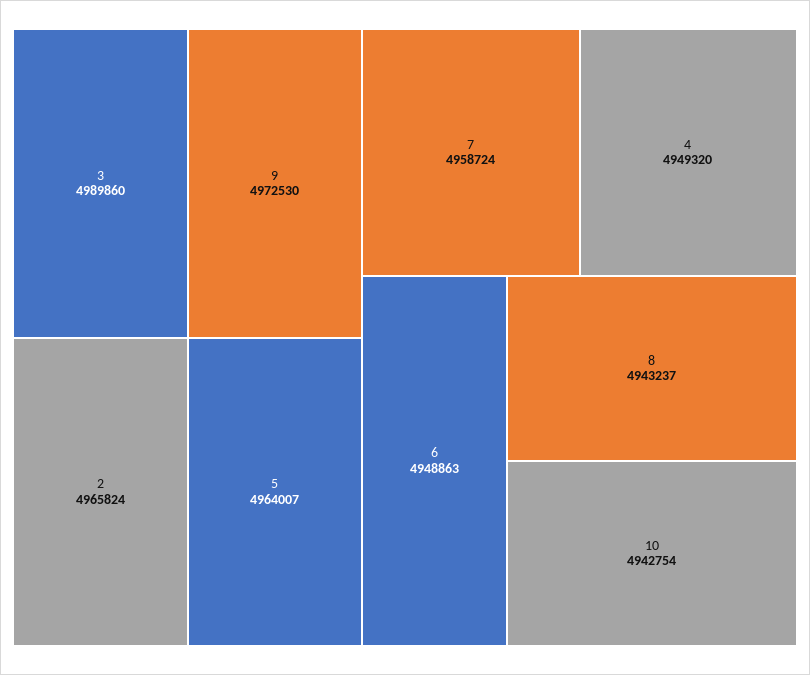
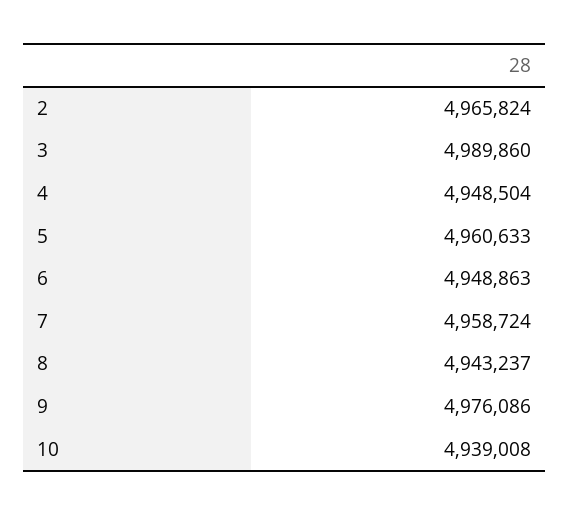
9: 4972530 -> 4976086
5: 4964007 -> 4960633
4: 4949320 -> 4948504
10: 4942754 -> 4939008

